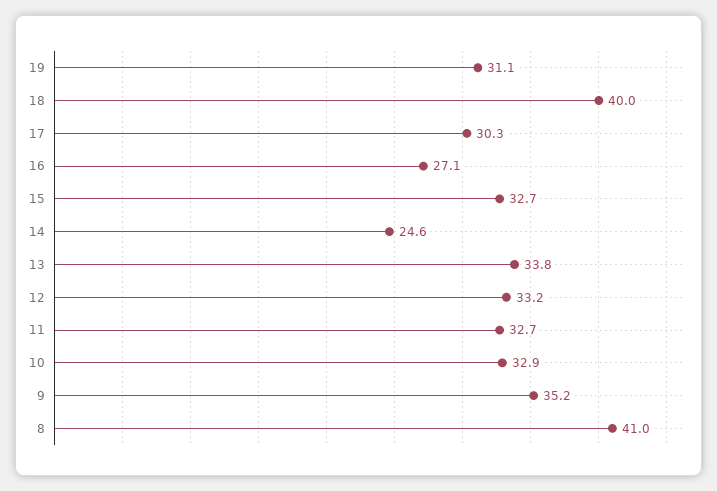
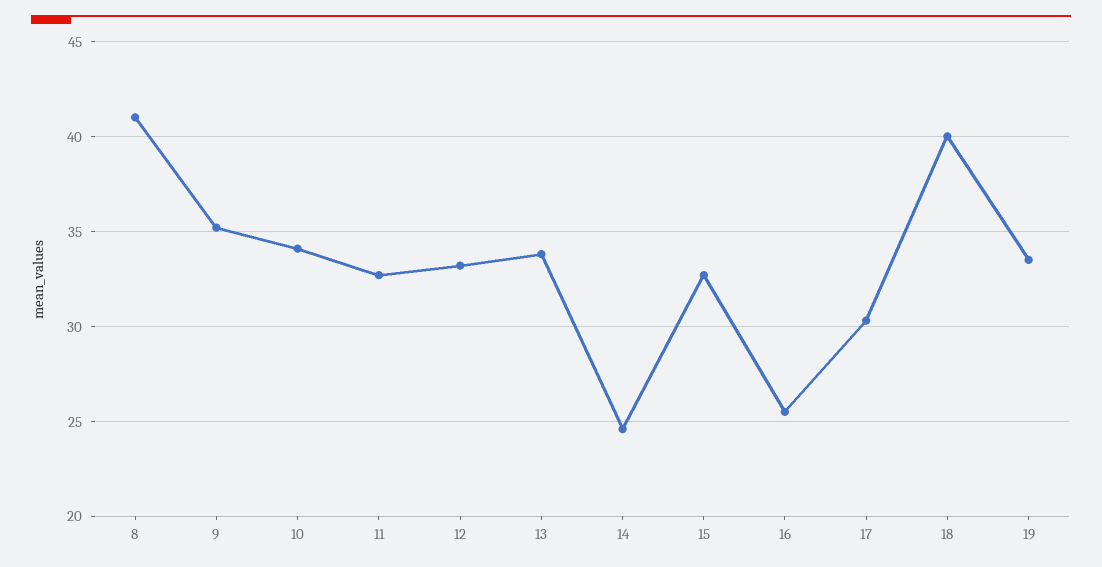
19: 31.1 -> 33.5
16: 27.1 -> 25.5
10: 32.9 -> 34

